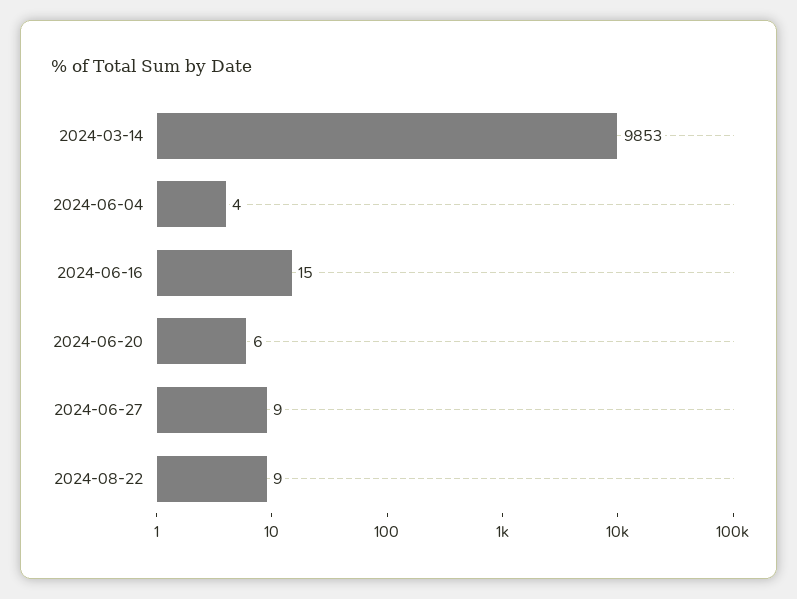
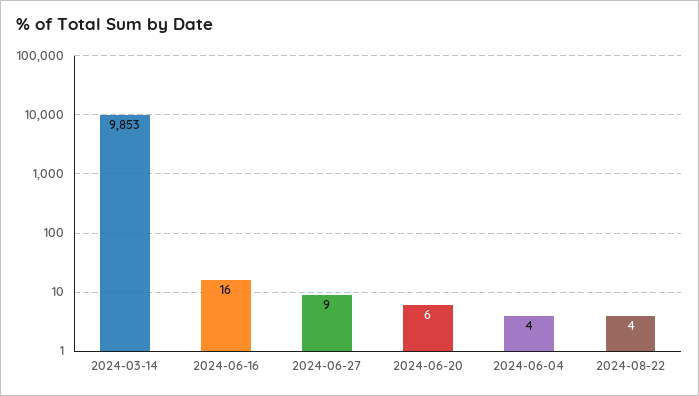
2024-06-16: 15 -> 16
2024-08-22: 9 -> 4

